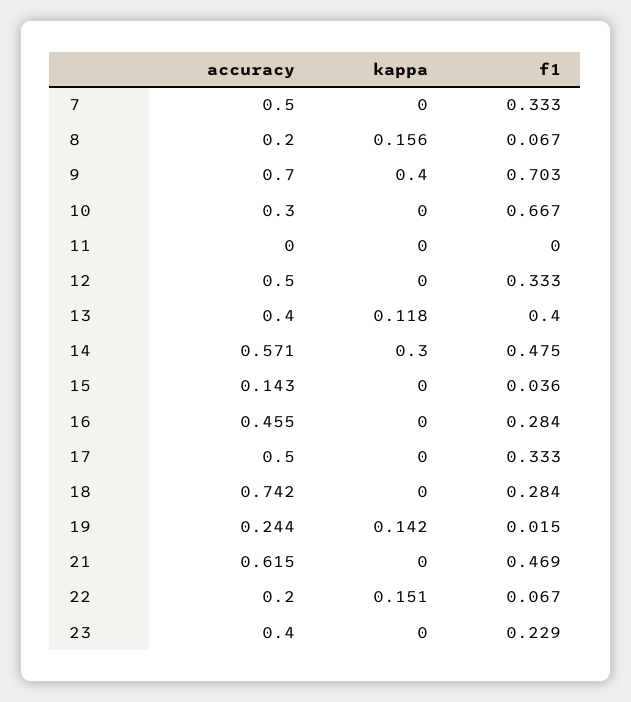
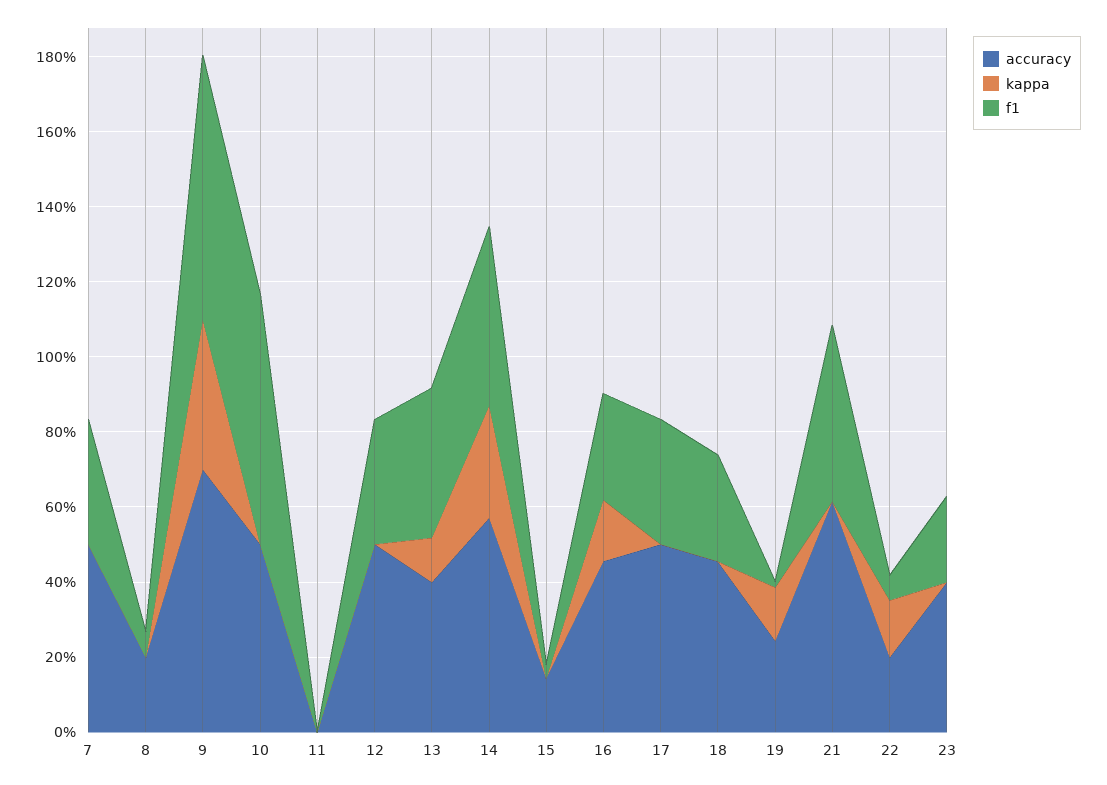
kappa, 8: 0.156 -> 0
accuracy, 10: 0.3 -> 0.5
kappa, 16: 0 -> 0.15
accuracy, 18: 0.742 -> 0.45

